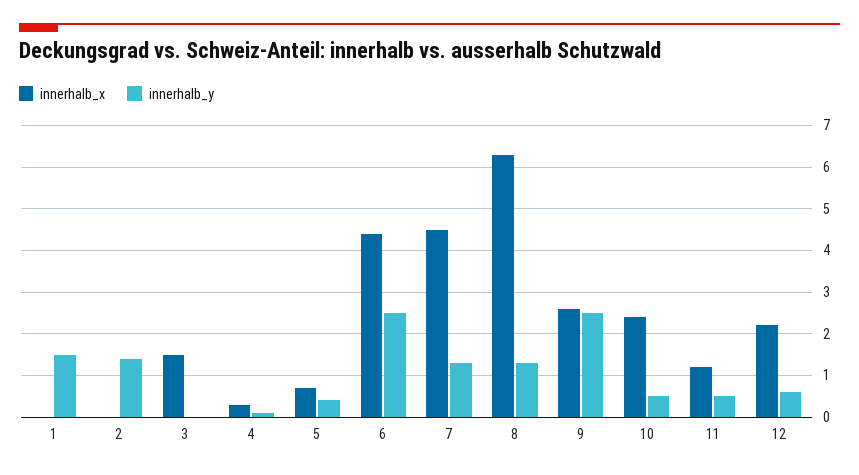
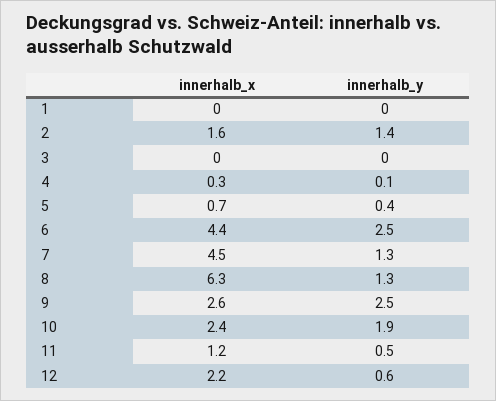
innerhalb_y, 1: 1.5 -> 0
innerhalb_x, 2: 0 -> 1.6
innerhalb_x, 3: 1.5 -> 0
innerhalb_y, 10: 0.5 -> 1.9

